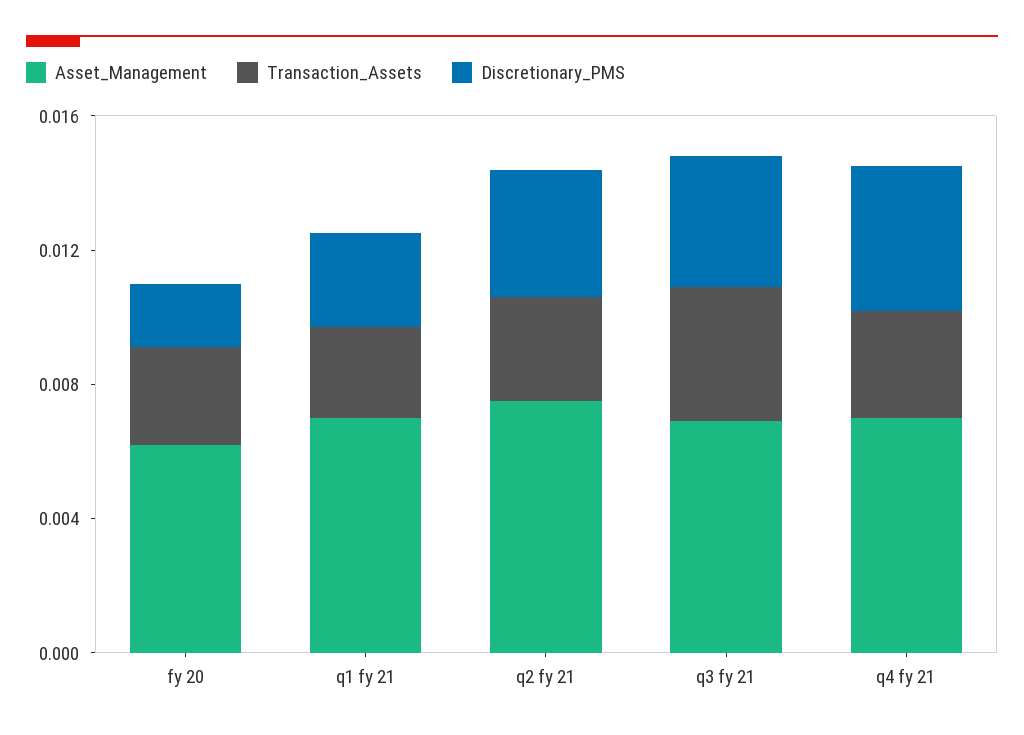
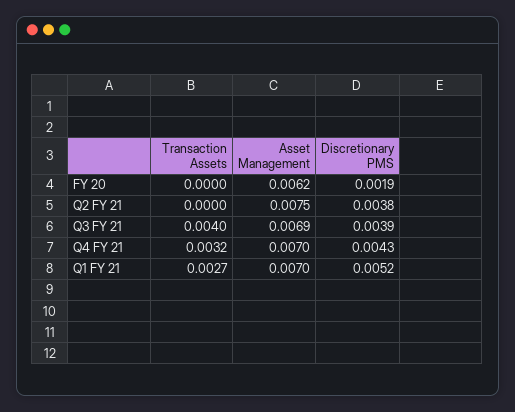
Transaction_Assets, fy 20: 0.003 -> 0
Discretionary_PMS, q1 fy 21: 0.003 -> 0.0052
Transaction_Assets, q2 fy 21: 0.003 -> 0

